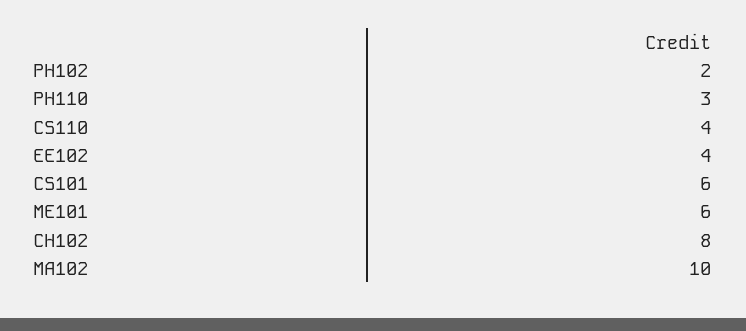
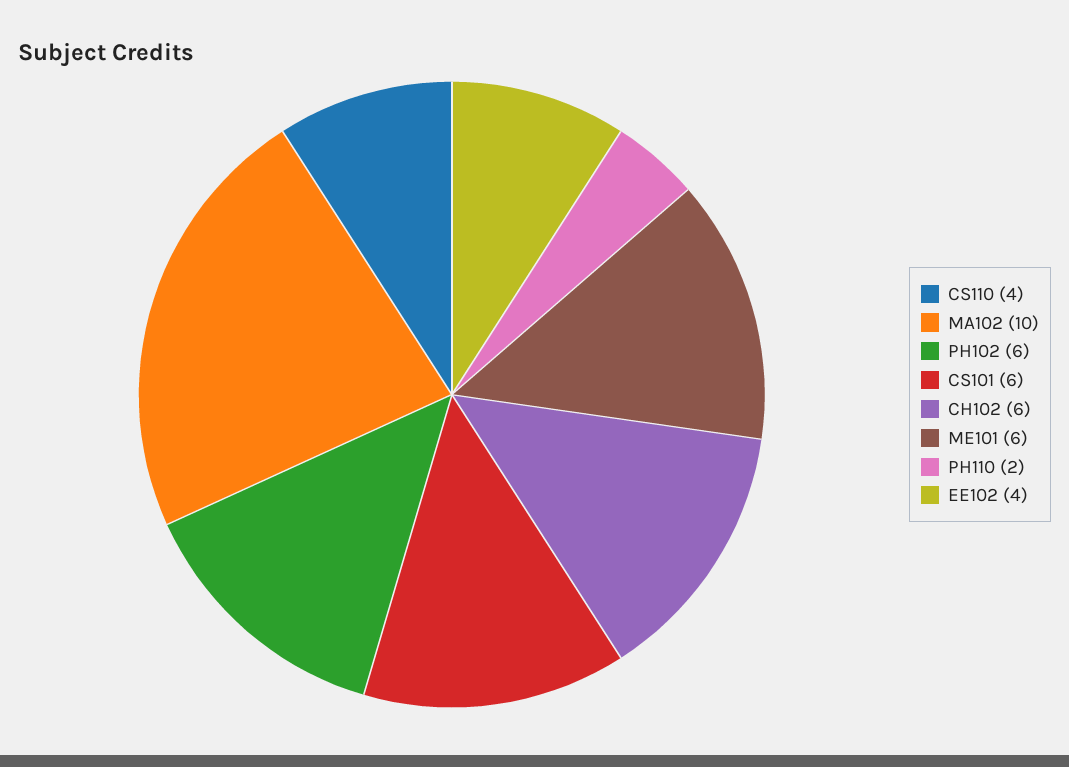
PH102: 2 -> 6
PH110: 3 -> 2
CH102: 8 -> 6

